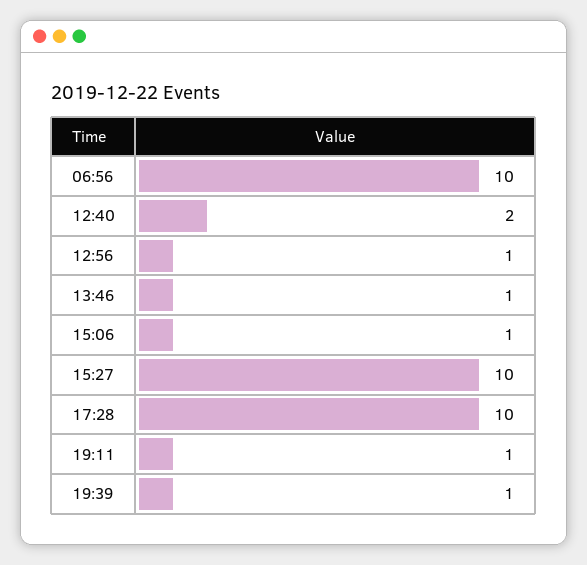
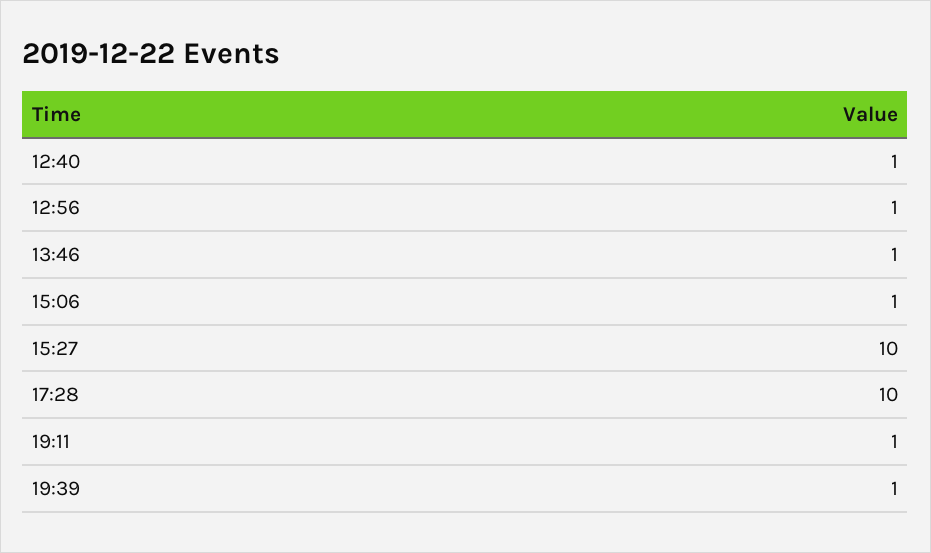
06:56: 10 -> none
12:40: 2 -> 1

